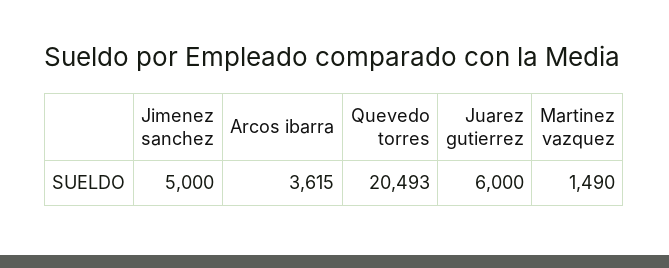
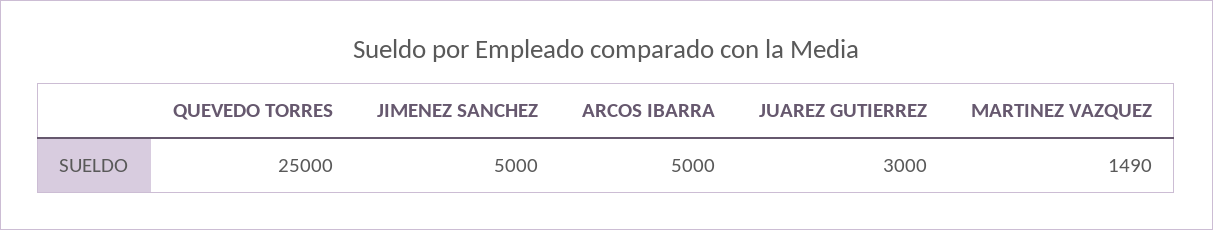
Arcos ibarra: 3615 -> 5000
Quevedo torres: 20493 -> 25000
Juarez gutierrez: 6000 -> 3000

